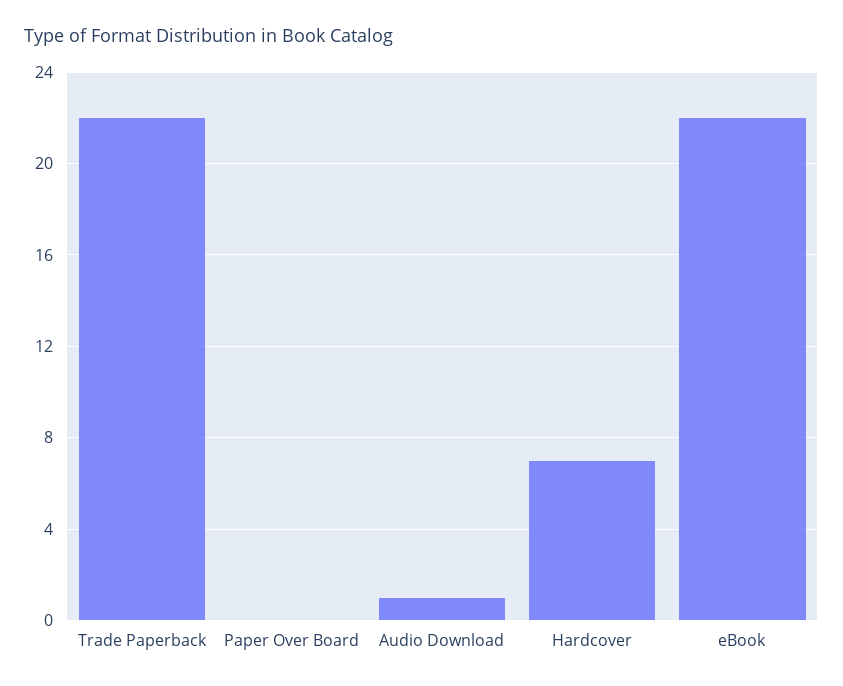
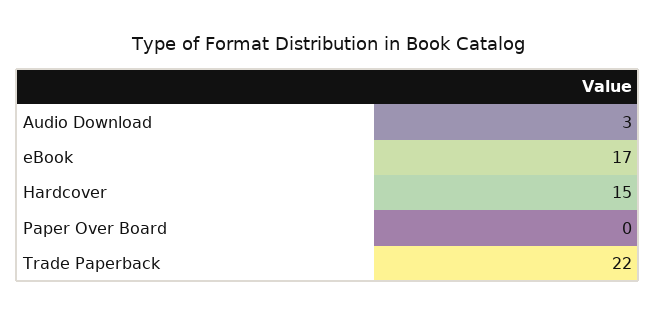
Audio Download: 1 -> 3
Hardcover: 7 -> 15
eBook: 22 -> 17

